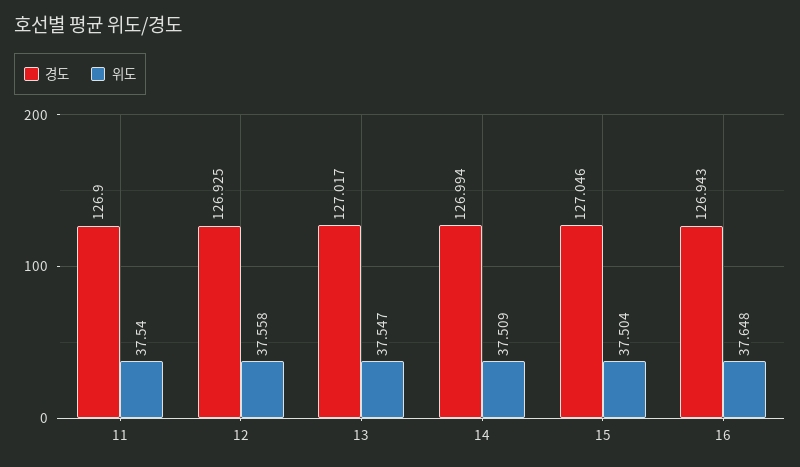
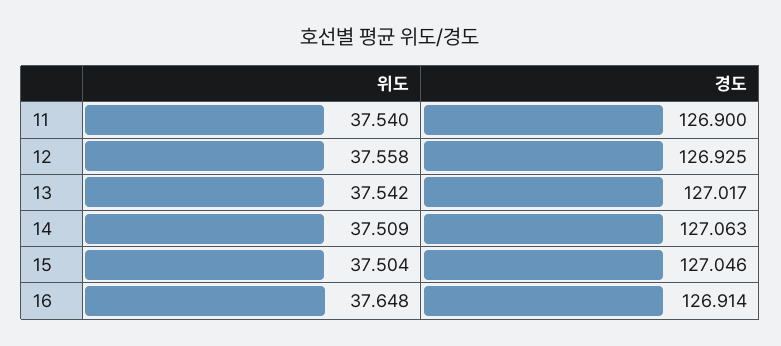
위도, 13: 37.547 -> 37.542
경도, 14: 126.994 -> 127.063
경도, 16: 126.943 -> 126.914

